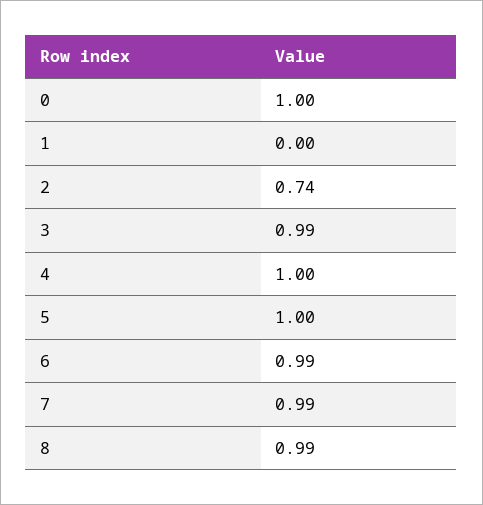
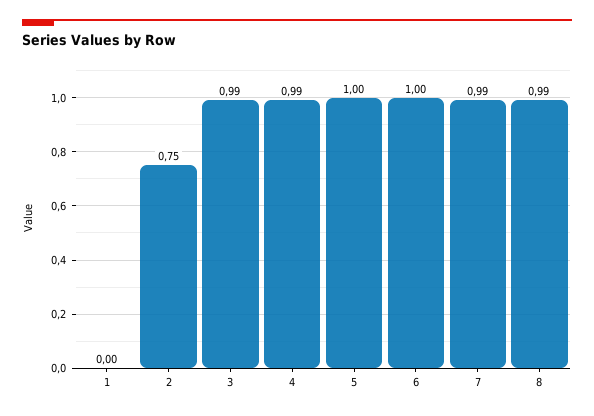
0: 1 -> none
2: 0.74 -> 0.75
4: 1 -> 0.99
6: 0.99 -> 1

